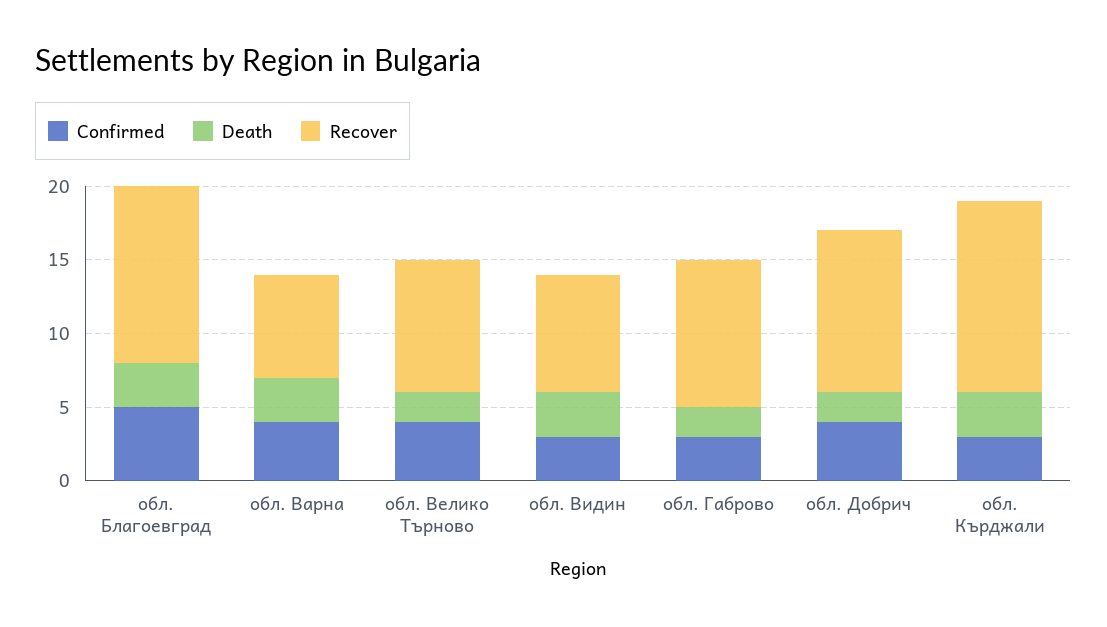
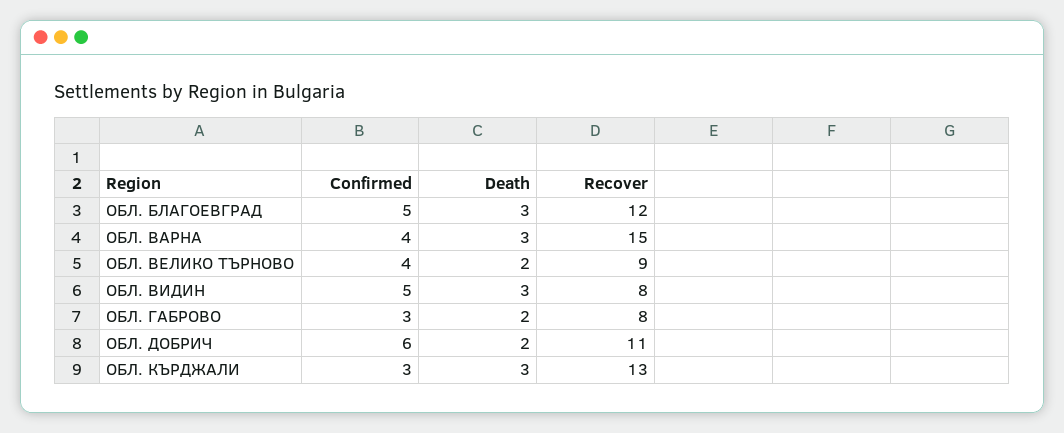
Recover, обл. Варна: 7 -> 15
Confirmed, обл. Видин: 3 -> 5
Recover, обл. Габрово: 10 -> 8
Confirmed, обл. Добрич: 4 -> 6

